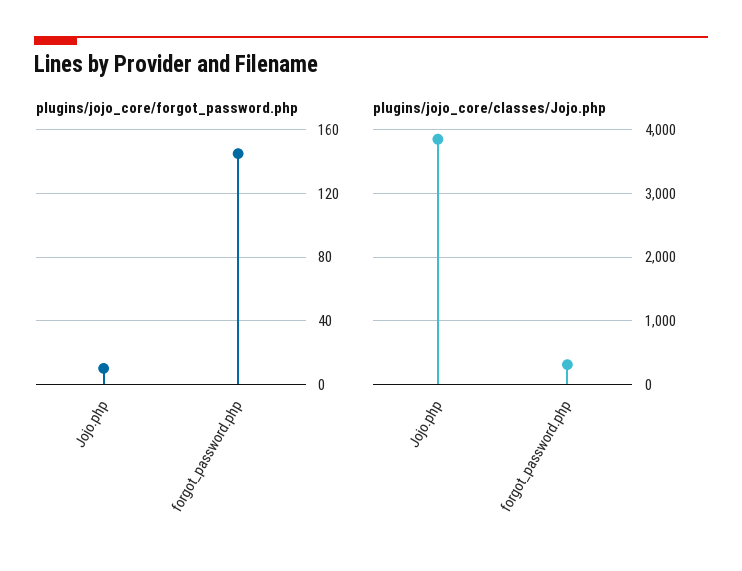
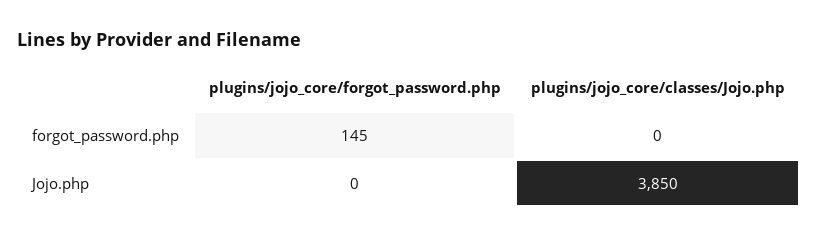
plugins/jojo_core/forgot_password.php, Jojo.php: 10 -> 0
plugins/jojo_core/classes/Jojo.php, forgot_password.php: 300 -> 0

